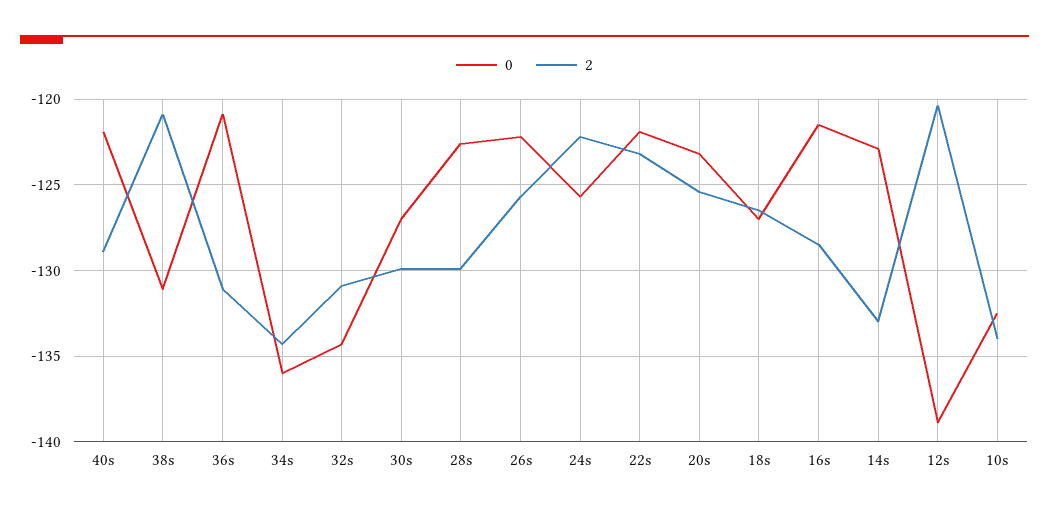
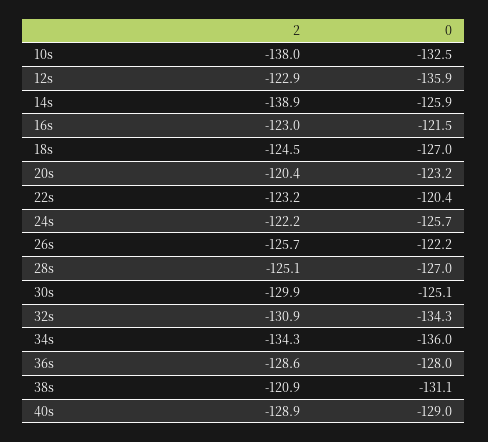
0, 40s: -122 -> -129
0, 36s: -121 -> -128
2, 36s: -131 -> -128.6
0, 30s: -127 -> -125.1
0, 28s: -122.5 -> -127
2, 28s: -130 -> -125.1
0, 22s: -122 -> -120.4
2, 20s: -125.5 -> -120.4
2, 18s: -126.5 -> -124.5
2, 16s: -128.5 -> -123
0, 14s: -123 -> -125.9
2, 14s: -133 -> -138.9
0, 12s: -139 -> -135.9
2, 12s: -120.5 -> -122.9
2, 10s: -134 -> -138

